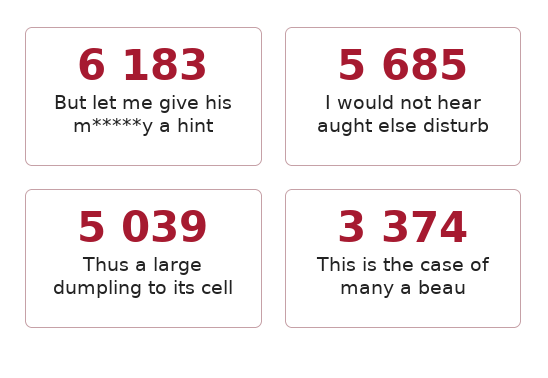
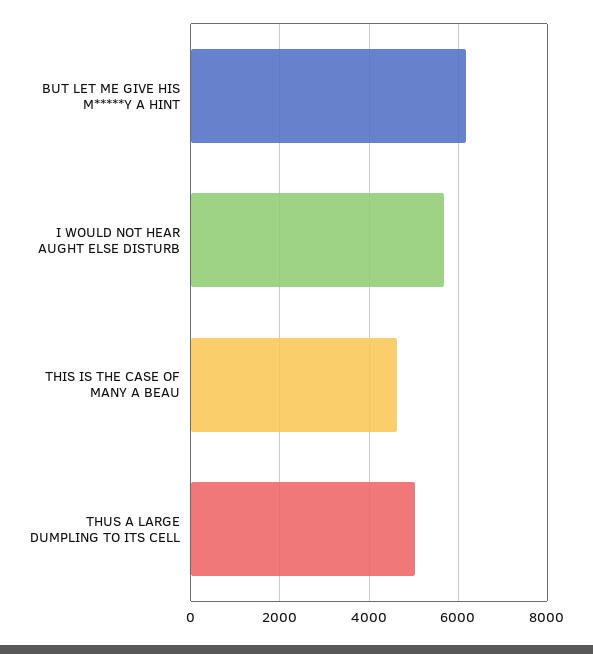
This is the case of many a beau: 3374 -> 4600

